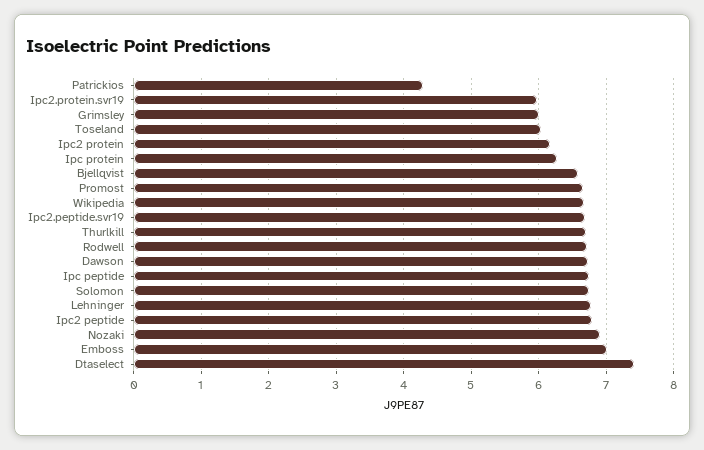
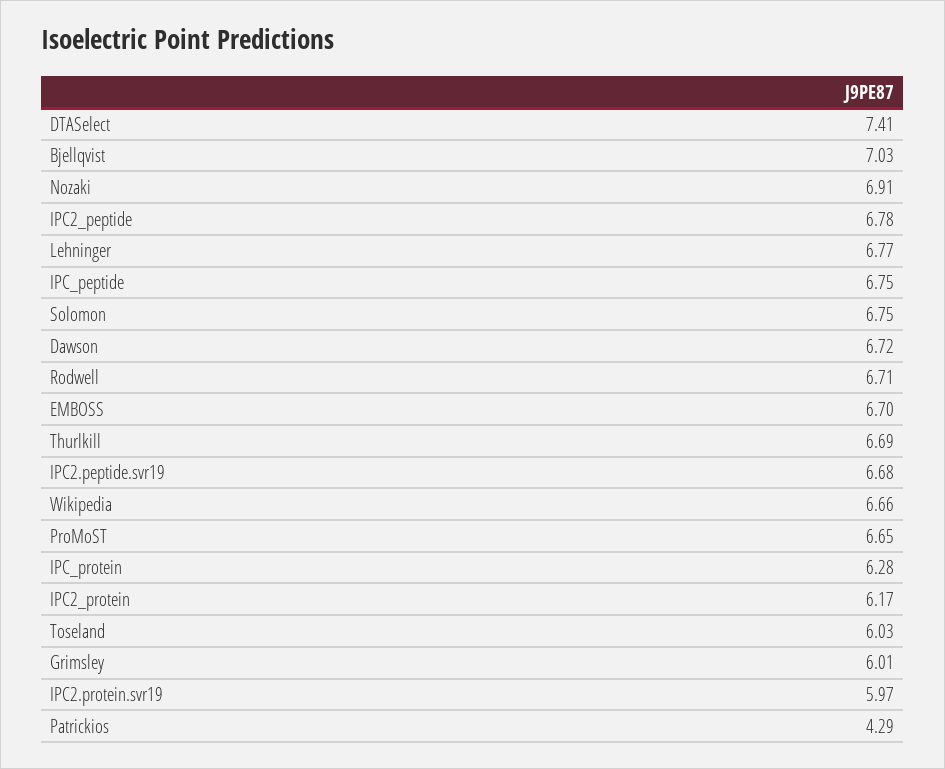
Bjellqvist: 6.6 -> 7.03
Emboss: 7 -> 6.7

